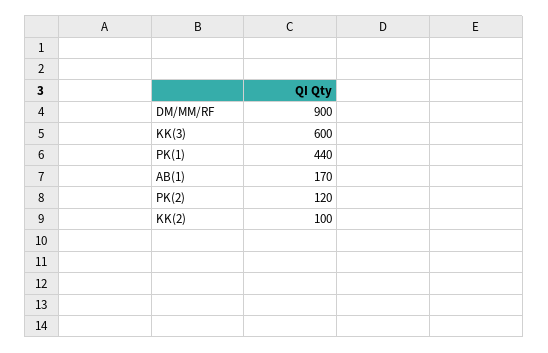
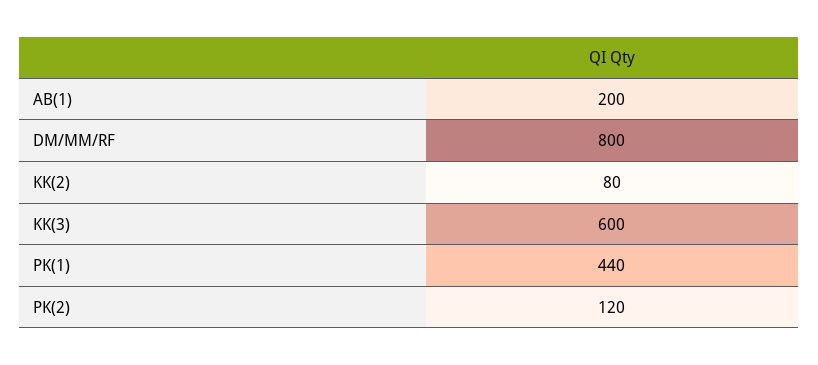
DM/MM/RF: 900 -> 800
AB(1): 170 -> 200
KK(2): 100 -> 80

